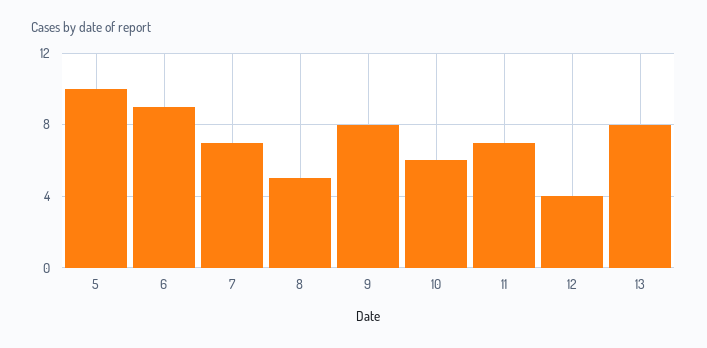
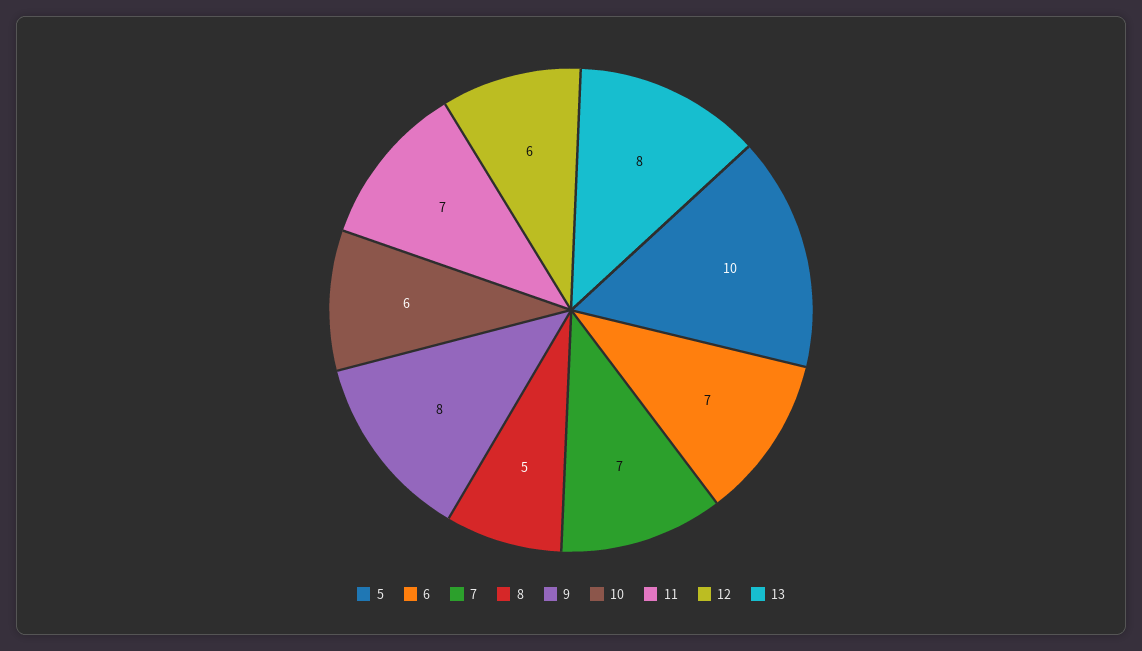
6: 9 -> 7
12: 4 -> 6

